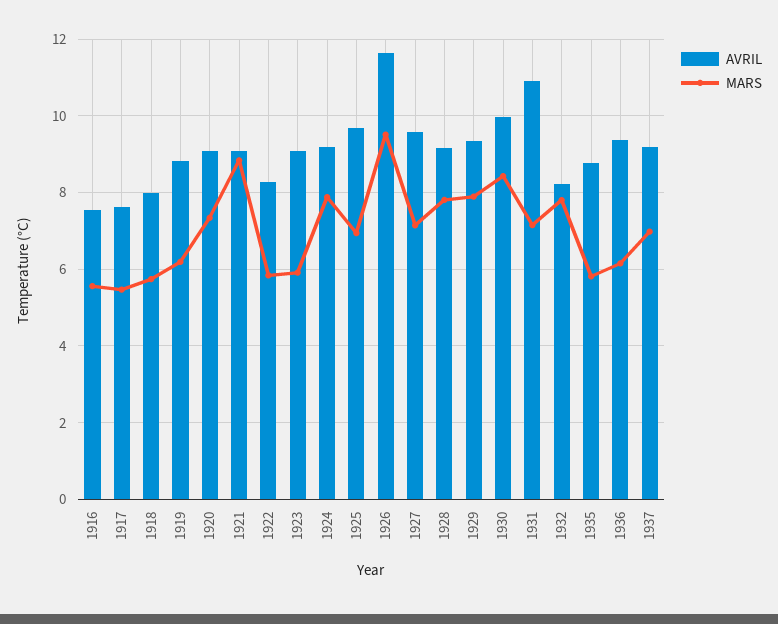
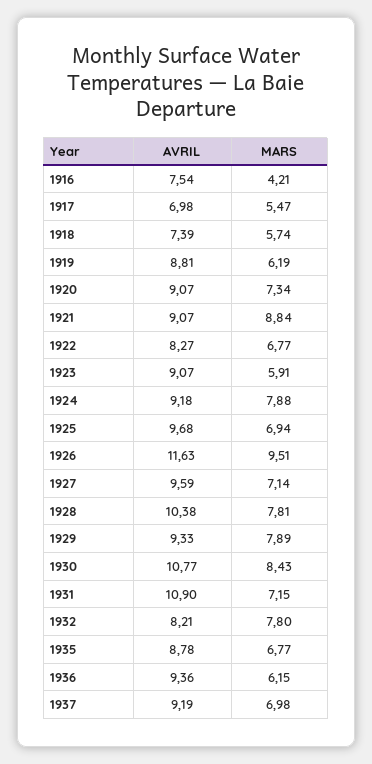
MARS, 1916: 5.6 -> 4.21
AVRIL, 1917: 7.6 -> 6.98
AVRIL, 1918: 8 -> 7.39
MARS, 1922: 5.8 -> 6.77
AVRIL, 1928: 9.2 -> 10.38
AVRIL, 1930: 10 -> 10.77
MARS, 1935: 5.8 -> 6.77

